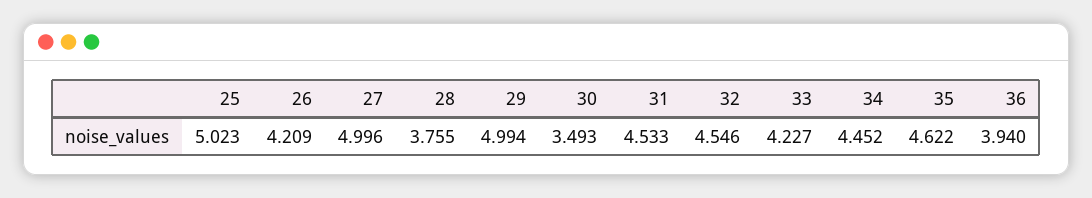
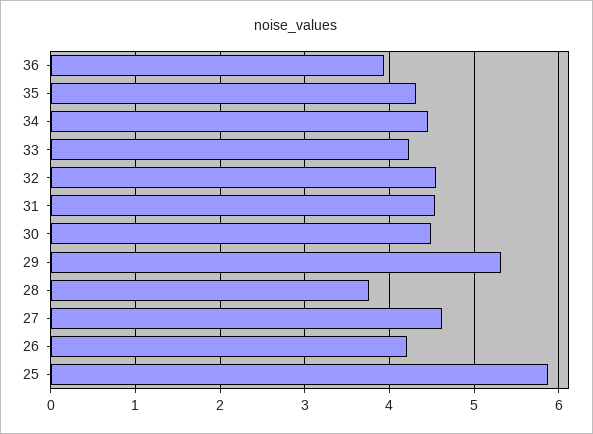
25: 5.023 -> 5.9
27: 4.996 -> 4.6
29: 4.994 -> 5.3
30: 3.493 -> 4.5
35: 4.622 -> 4.3

